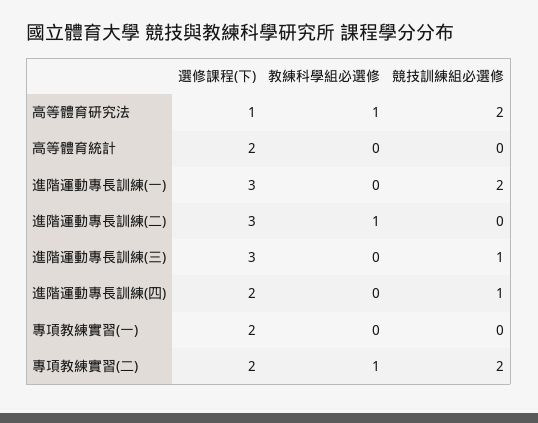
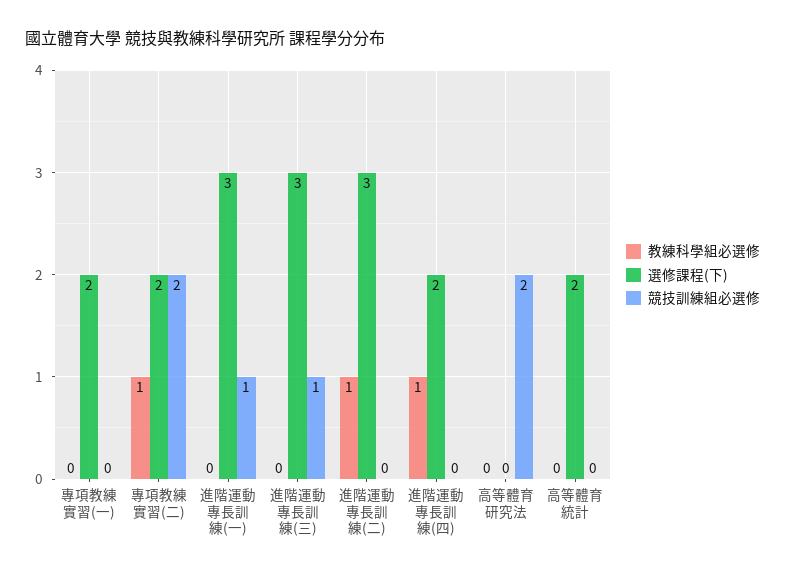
選修課程(下), 高等體育研究法: 1 -> 0
教練科學組必選修, 高等體育研究法: 1 -> 0
競技訓練組必選修, 進階運動專長訓練(一): 2 -> 1
教練科學組必選修, 進階運動專長訓練(四): 0 -> 1
競技訓練組必選修, 進階運動專長訓練(四): 1 -> 0

